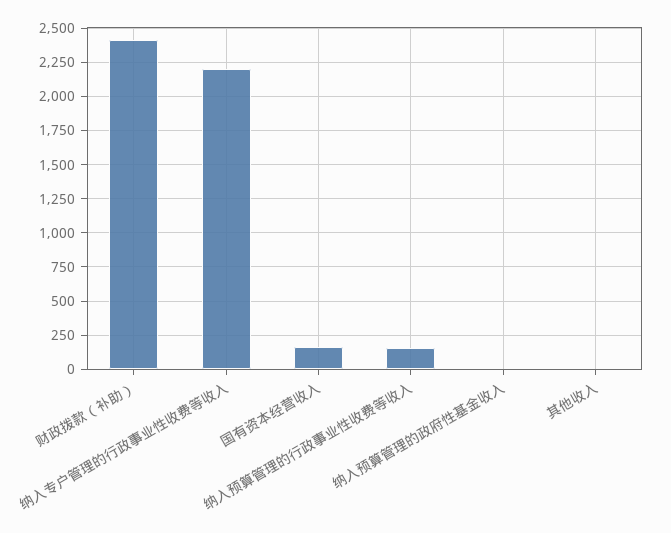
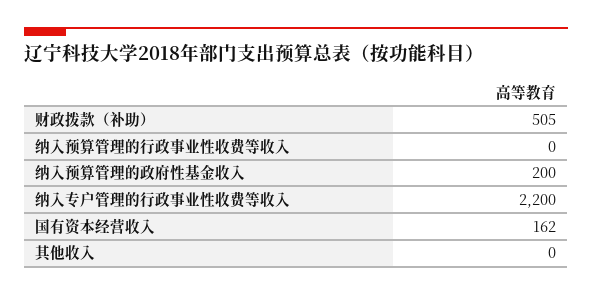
财政拨款（补助）: 2400 -> 505
纳入预算管理的行政事业性收费等收入: 150 -> 0
纳入预算管理的政府性基金收入: 0 -> 200

